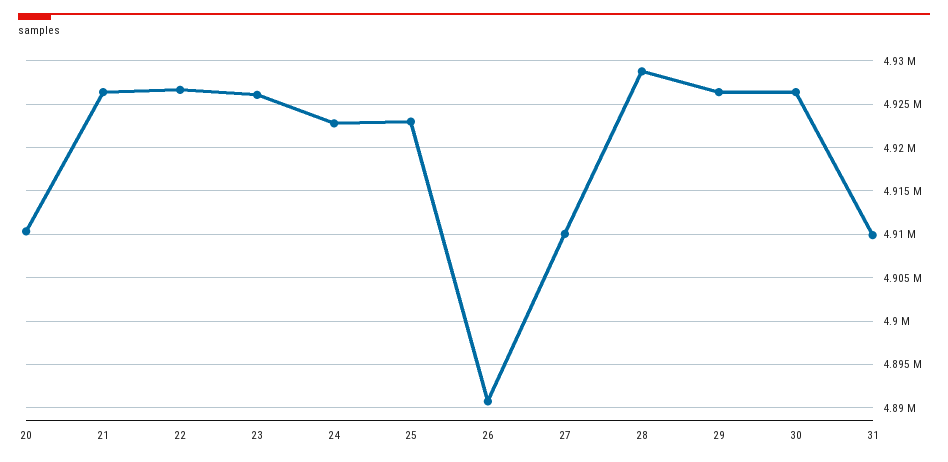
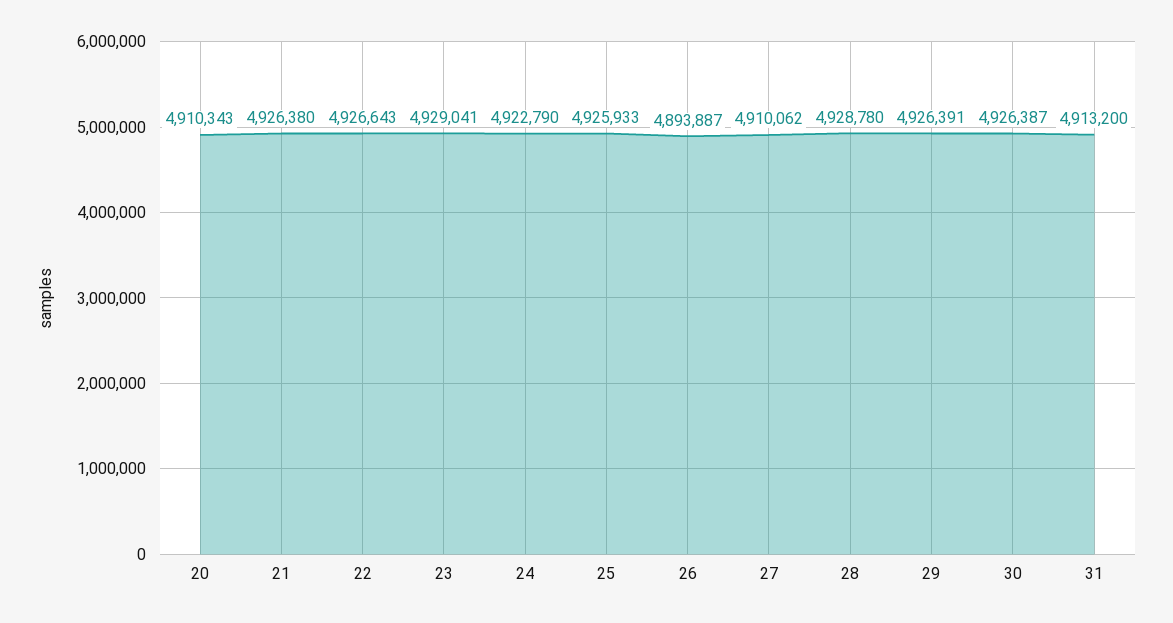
23: 4926000 -> 4929041
25: 4923000 -> 4925933
26: 4891000 -> 4893887
31: 4910000 -> 4913200

